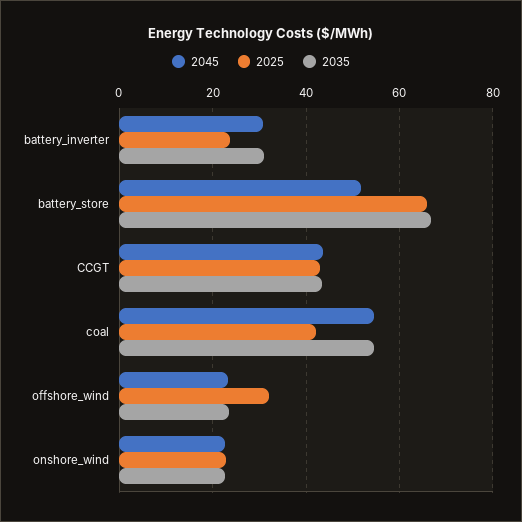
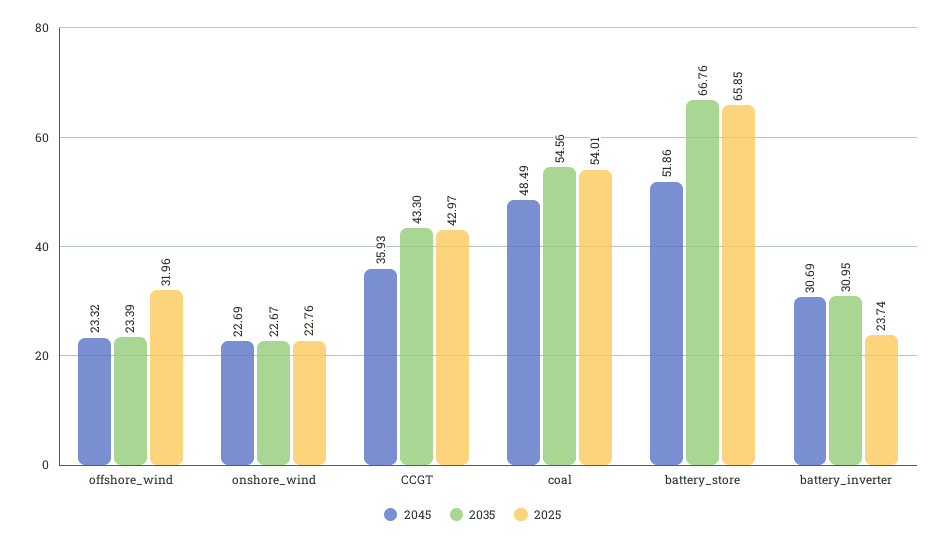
2045, CCGT: 44 -> 35.93
2045, coal: 54 -> 48.49
2025, coal: 42 -> 54.01

